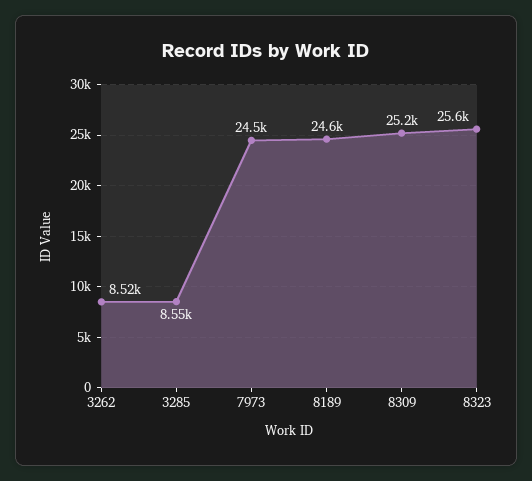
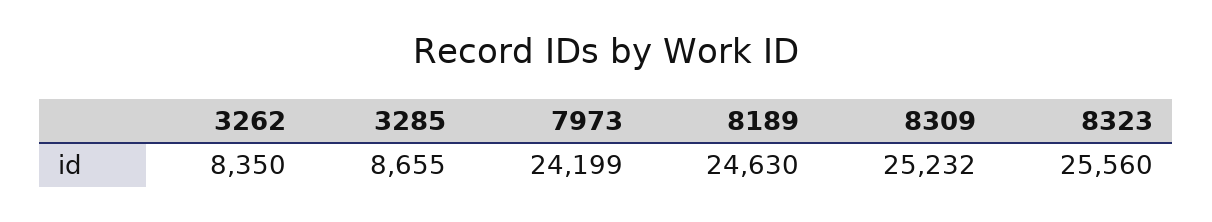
3262: 8520 -> 8350
3285: 8550 -> 8655
7973: 24500 -> 24199

